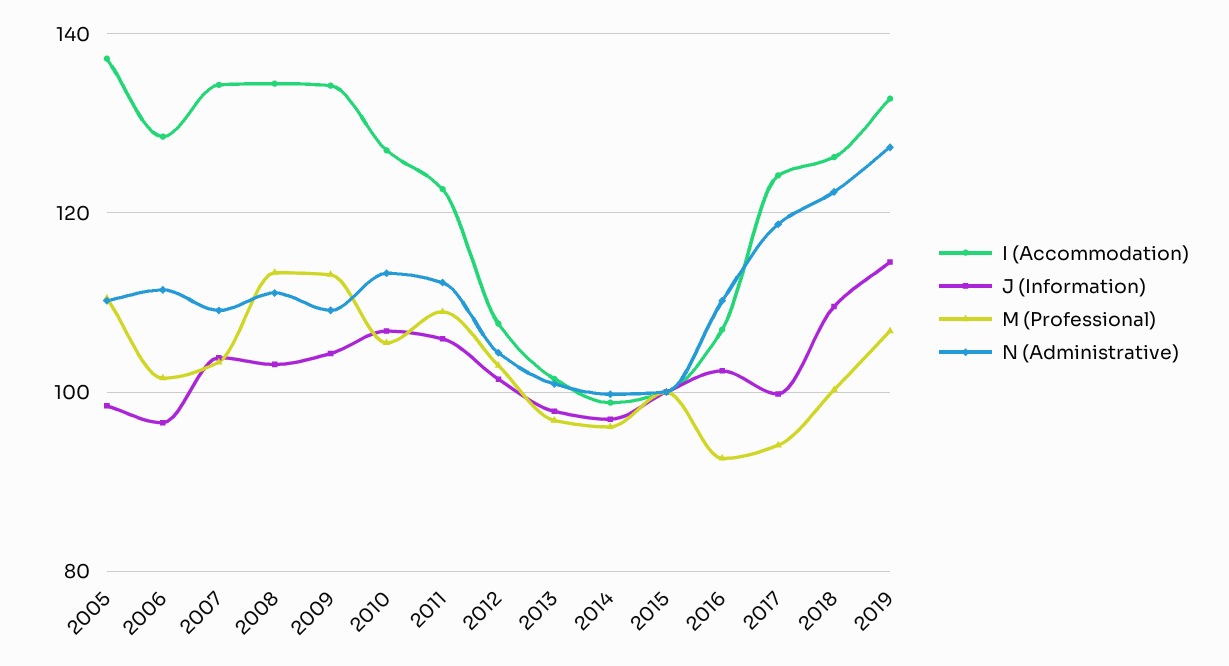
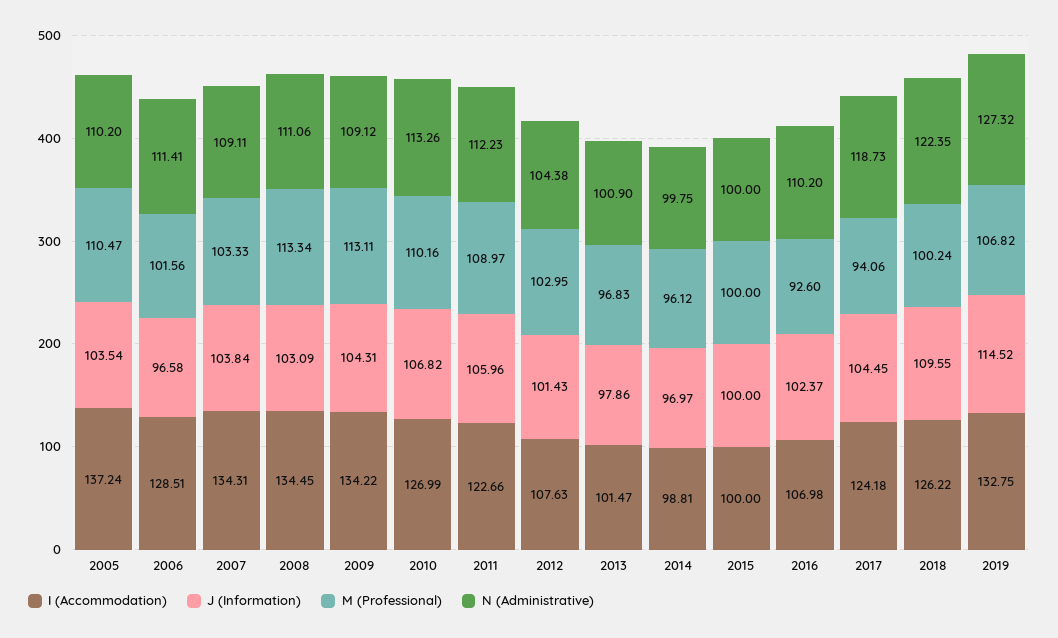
J (Information), 2005: 98 -> 103.54
M (Professional), 2010: 106 -> 110.16
J (Information), 2017: 100 -> 104.45

